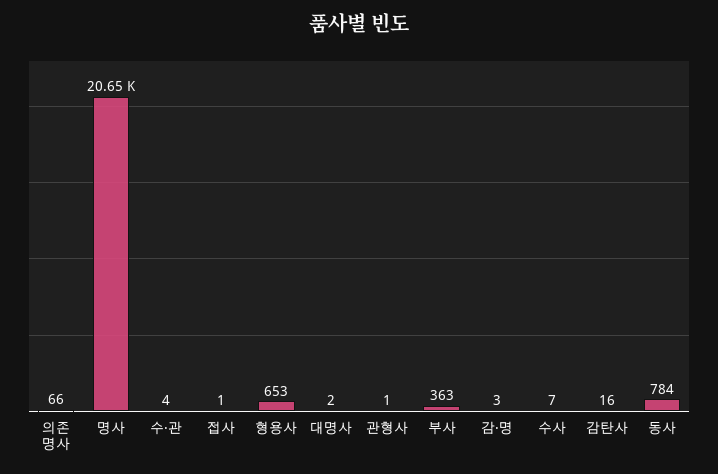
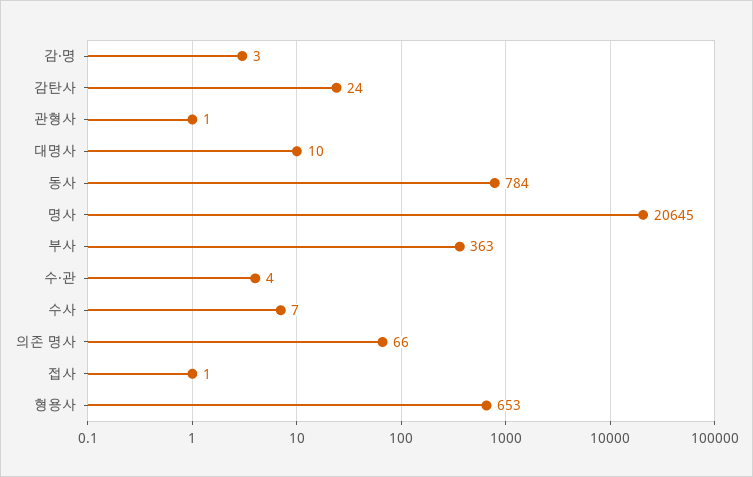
대명사: 2 -> 10
감탄사: 16 -> 24

